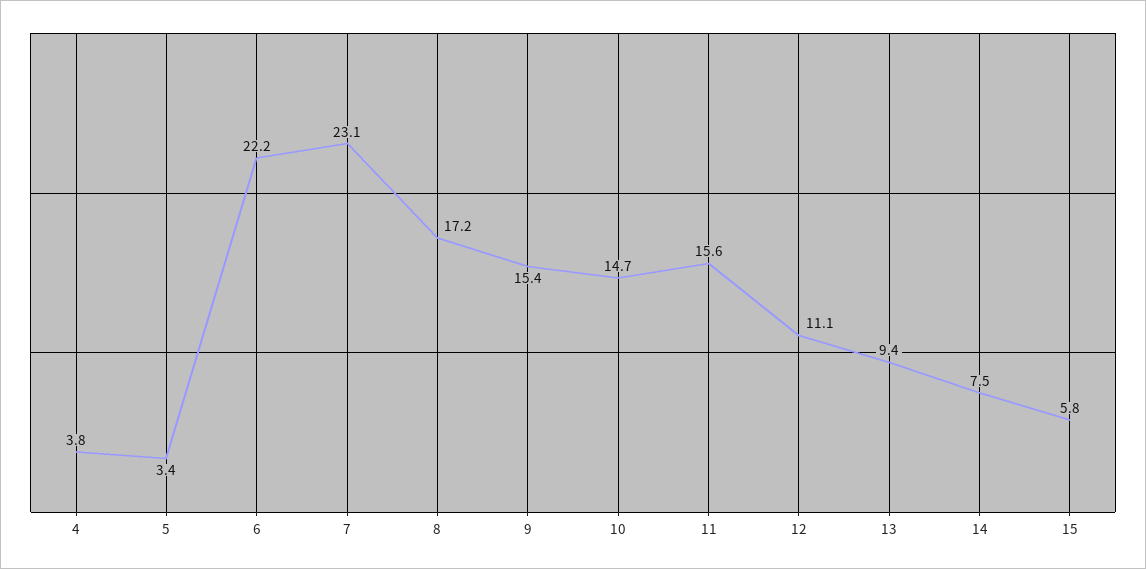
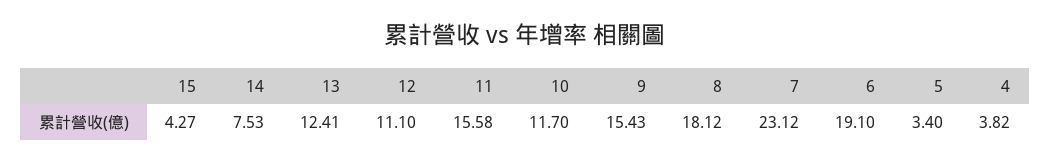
6: 22.2 -> 19.1
8: 17.2 -> 18.12
10: 14.7 -> 11.7
13: 9.4 -> 12.41
15: 5.8 -> 4.27

